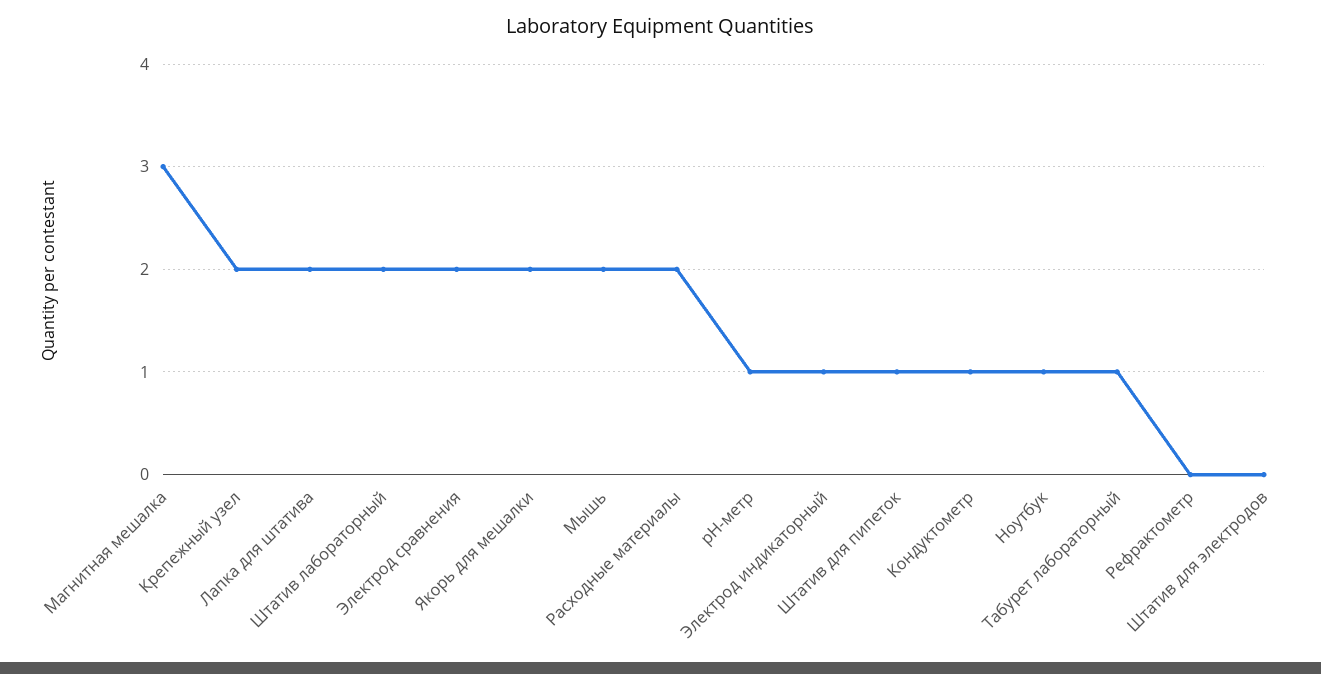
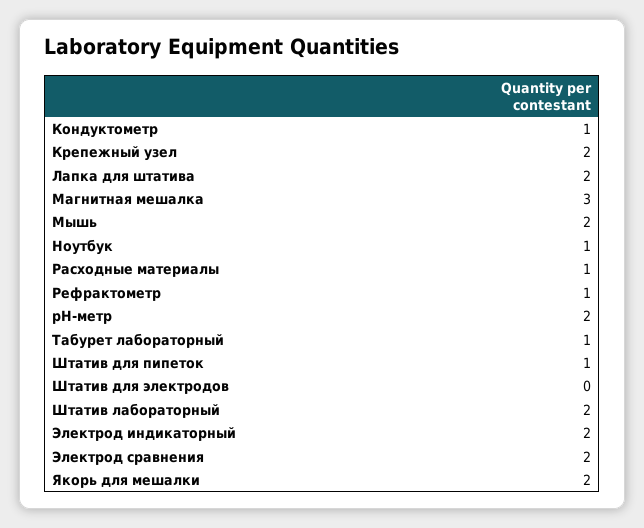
Расходные материалы: 2 -> 1
рН-метр: 1 -> 2
Электрод индикаторный: 1 -> 2
Рефрактометр: 0 -> 1

